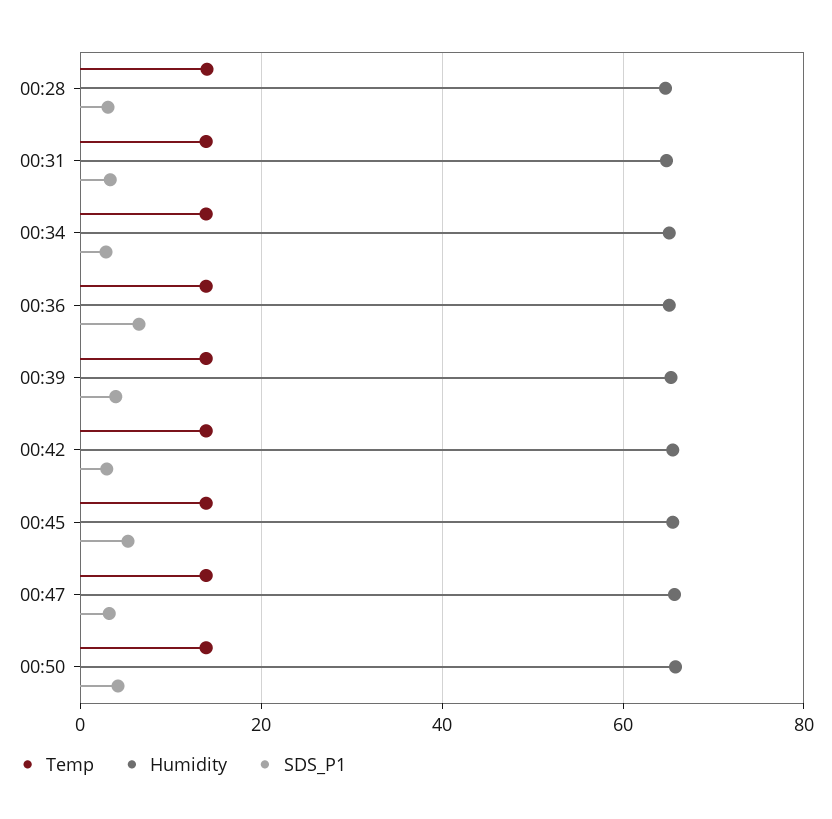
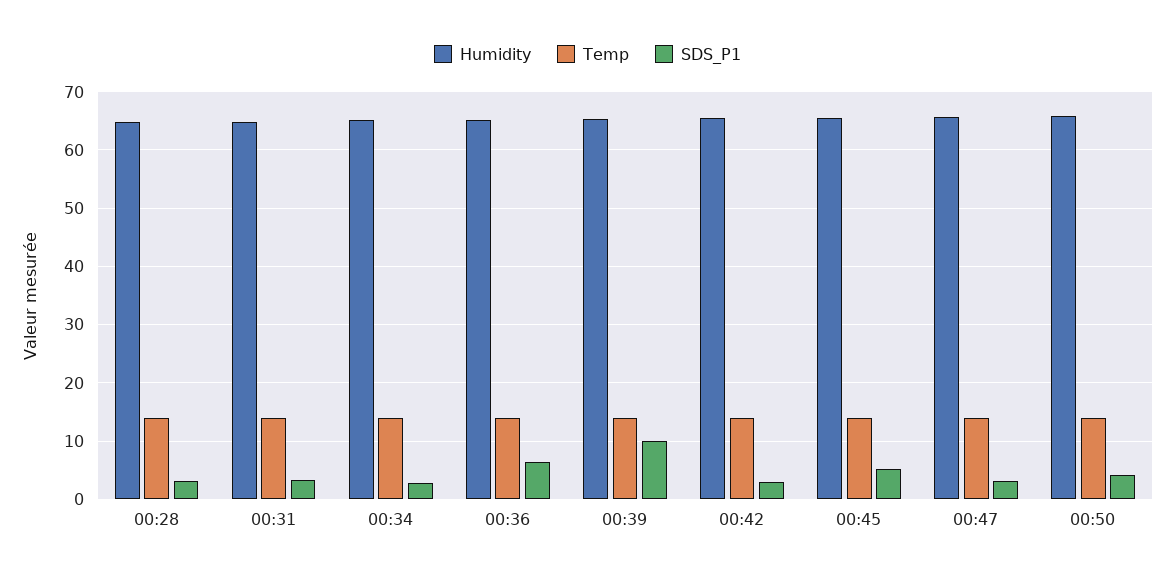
SDS_P1, 00:39: 4 -> 10

